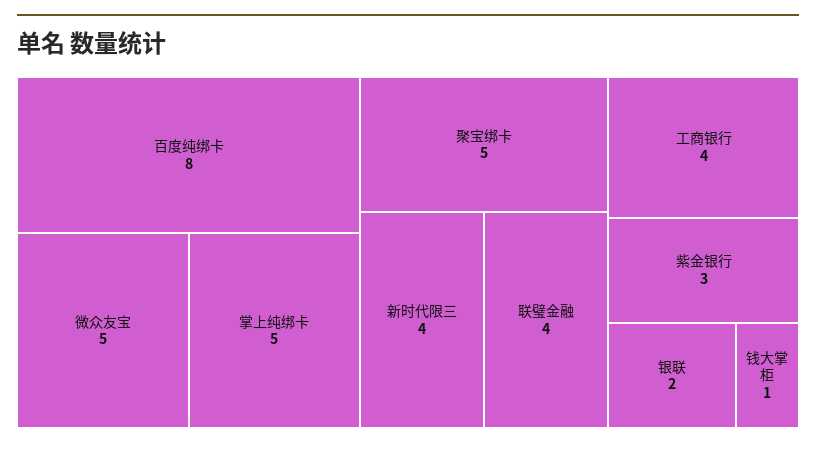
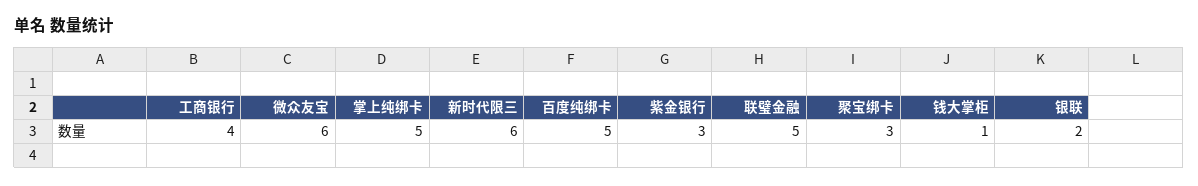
百度纯绑卡: 8 -> 5
微众友宝: 5 -> 6
聚宝绑卡: 5 -> 3
新时代限三: 4 -> 6
联璧金融: 4 -> 5

